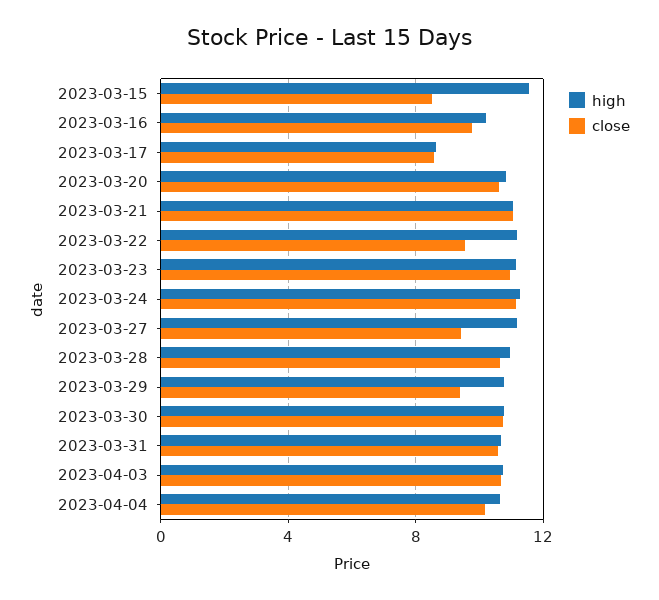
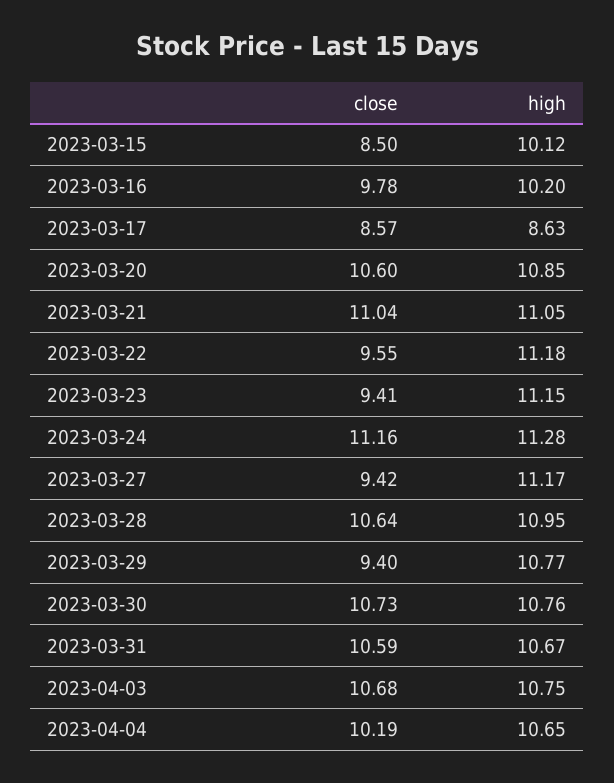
high, 2023-03-15: 11.5 -> 10.12
close, 2023-03-23: 11 -> 9.41

